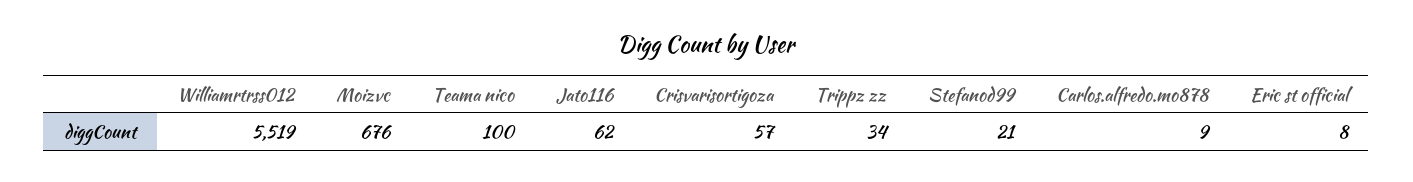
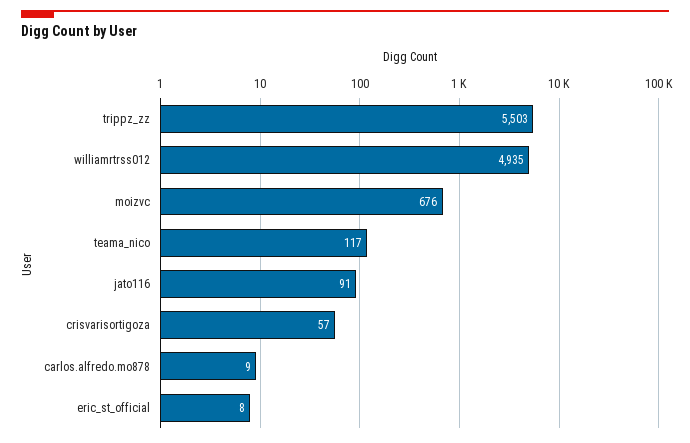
Williamrtrss012: 5519 -> 4935
Teama nico: 100 -> 117
Jato116: 62 -> 91
Trippz zz: 34 -> 5503
Stefanod99: 21 -> none

